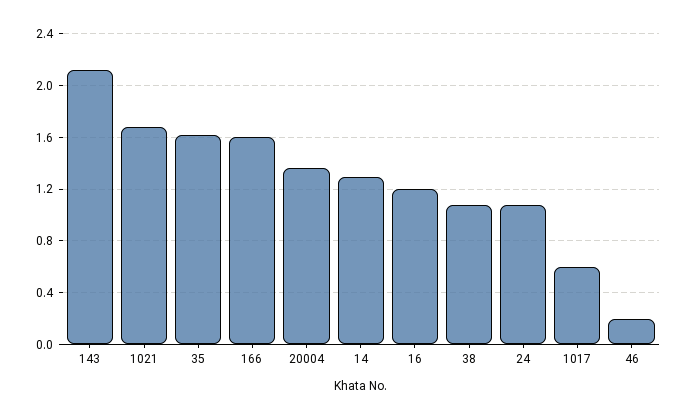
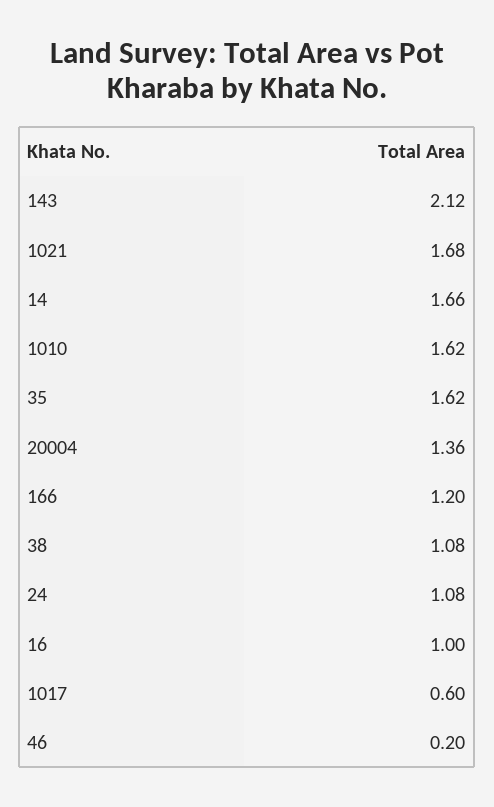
166: 1.6 -> 1.2
14: 1.3 -> 1.66
16: 1.2 -> 1
1010: none -> 1.62

